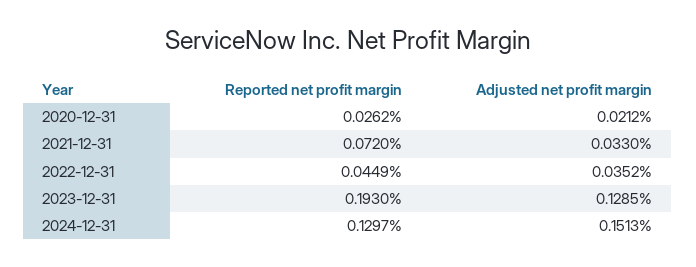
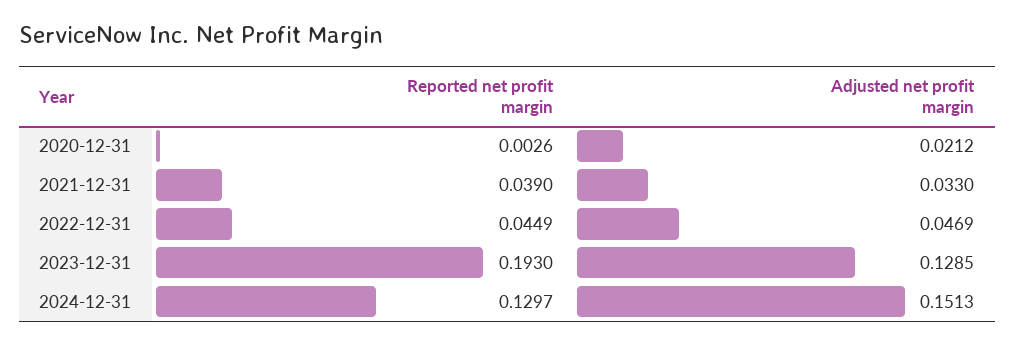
Reported net profit margin, 2020-12-31: 0.0262 -> 0.0026
Reported net profit margin, 2021-12-31: 0.072 -> 0.039
Adjusted net profit margin, 2022-12-31: 0.0352 -> 0.0469

